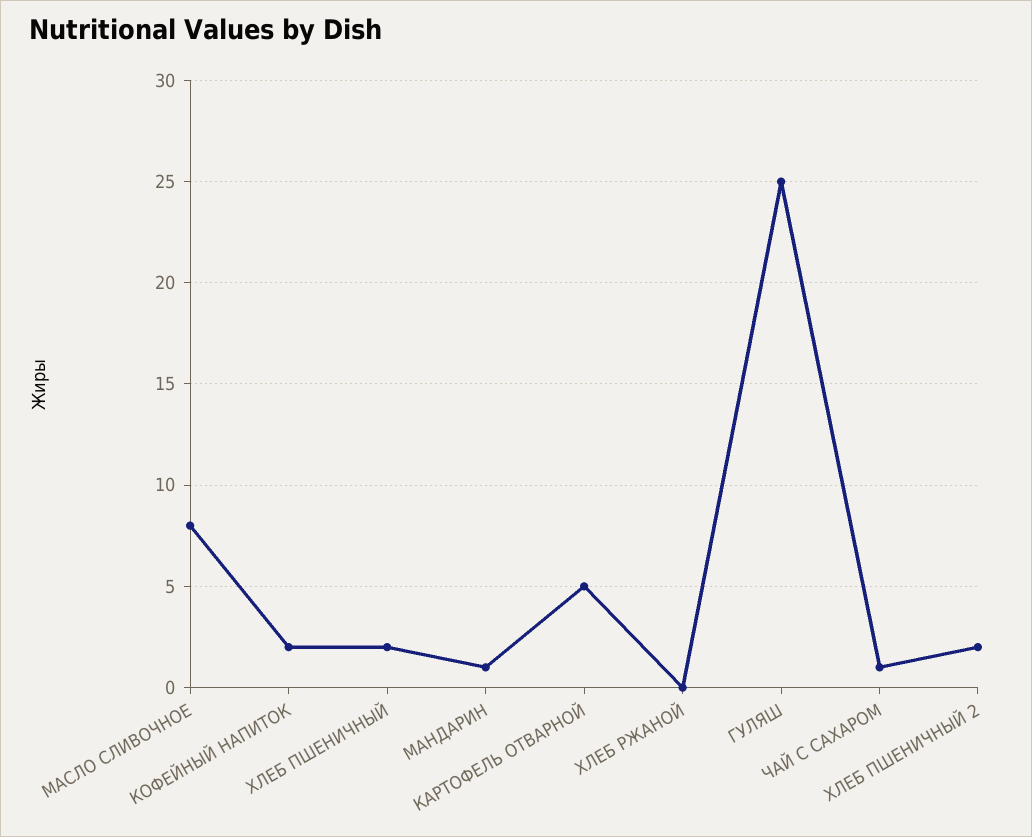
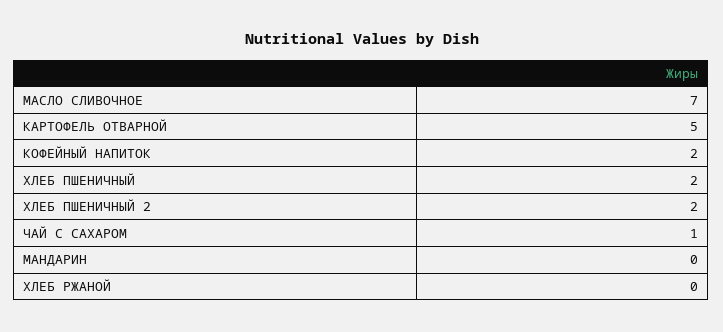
МАСЛО СЛИВОЧНОЕ: 8 -> 7
МАНДАРИН: 1 -> 0
ГУЛЯШ: 25 -> none

